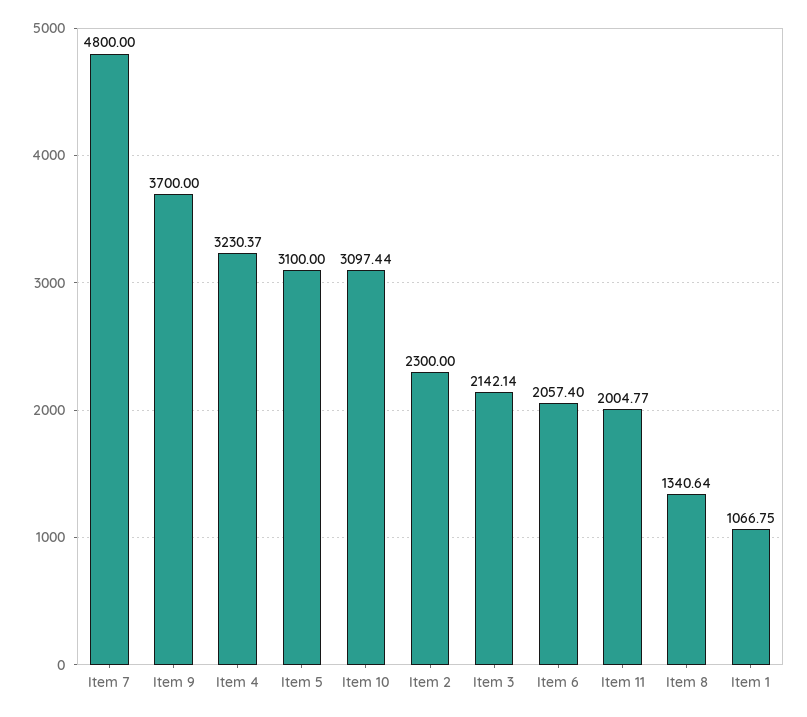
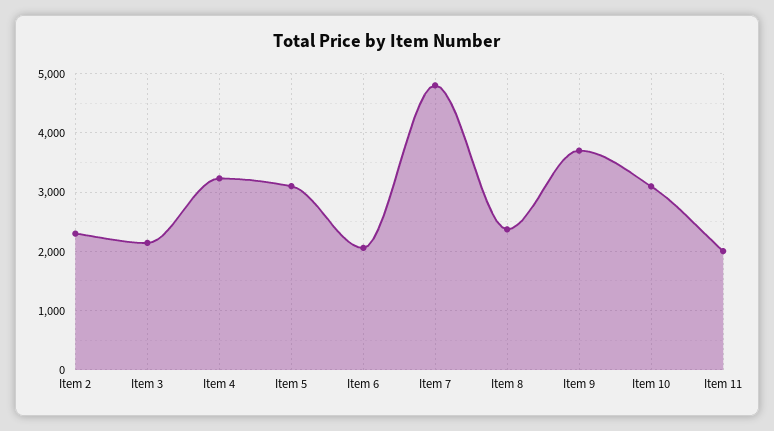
Item 8: 1340.64 -> 2400
Item 1: 1066.75 -> none

